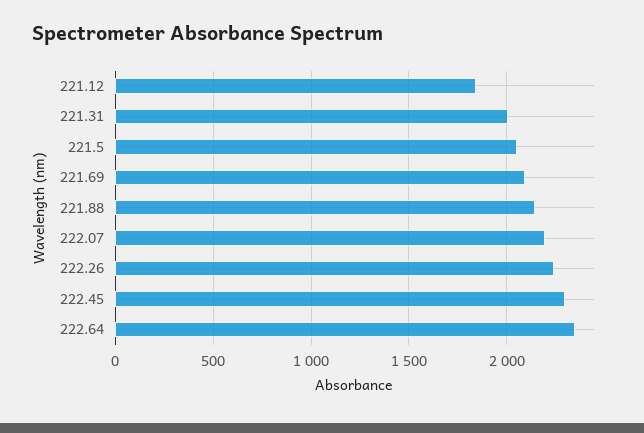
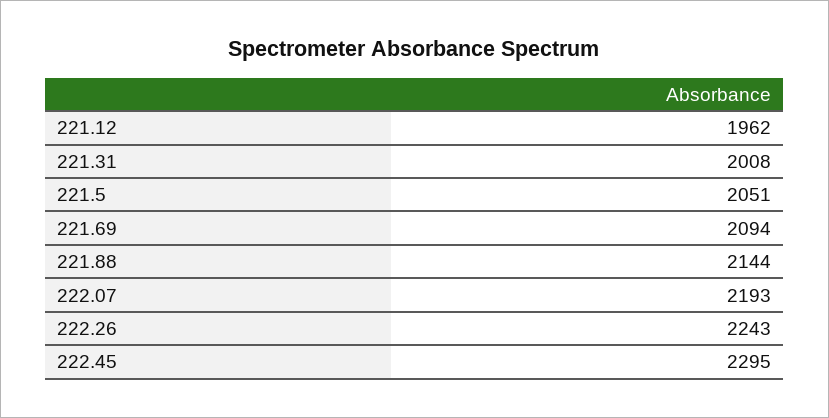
221.12: 1850 -> 1962
222.64: 2350 -> none

